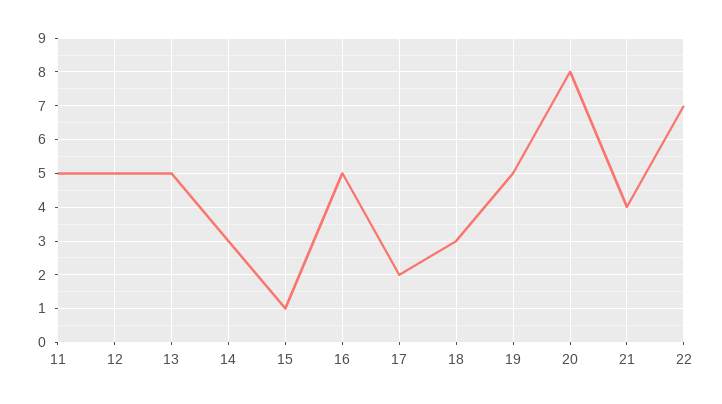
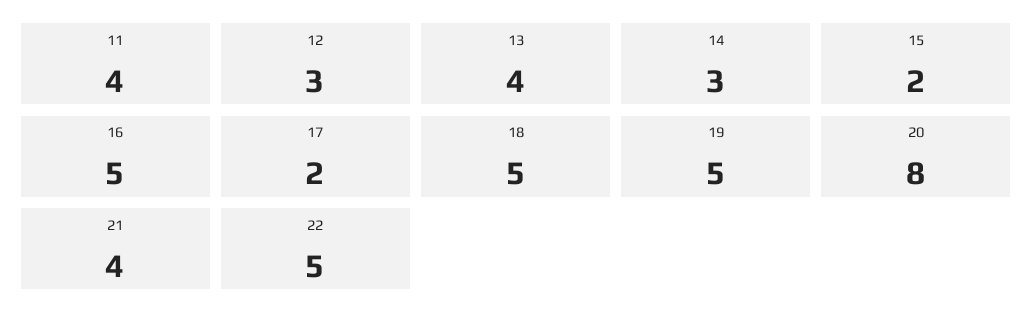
11: 5 -> 4
12: 5 -> 3
13: 5 -> 4
15: 1 -> 2
18: 3 -> 5
22: 7 -> 5

